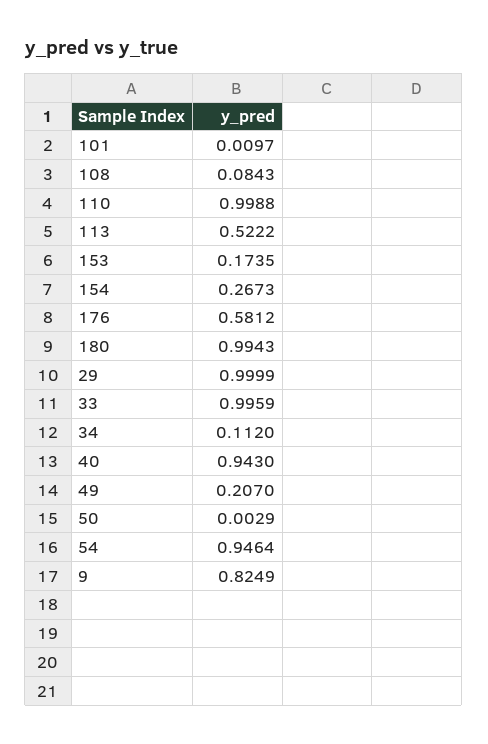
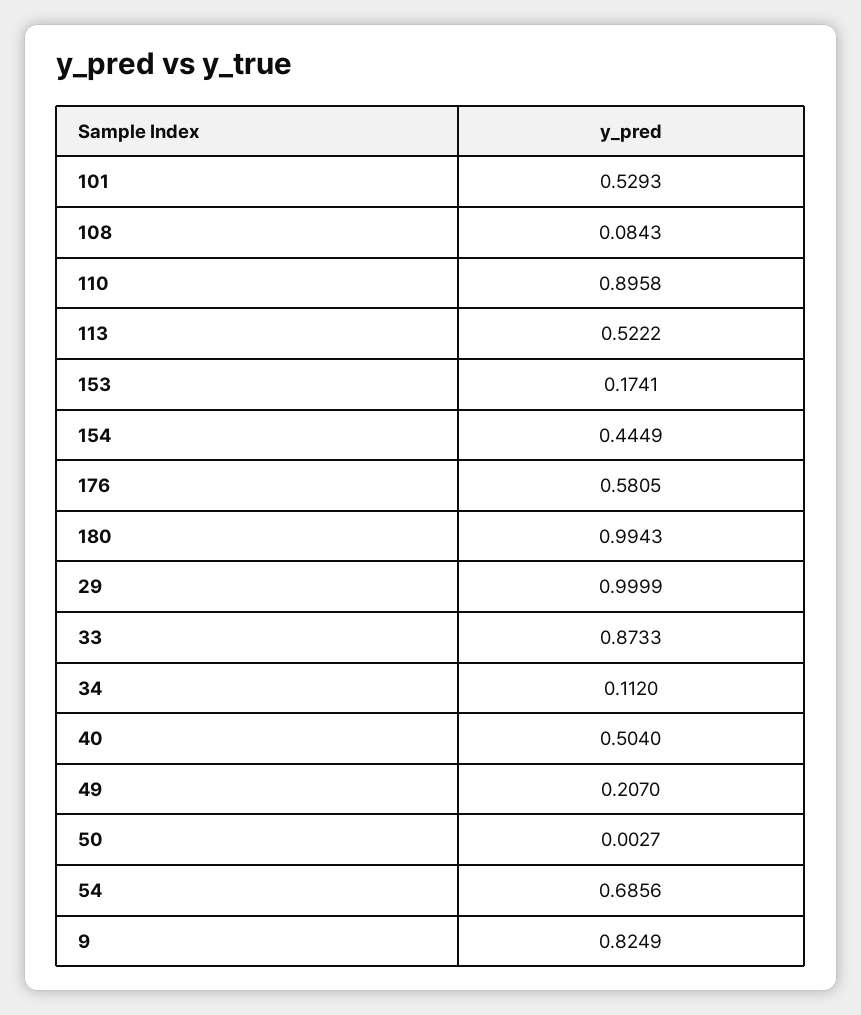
101: 0.0097 -> 0.5293
110: 0.9988 -> 0.8958
153: 0.1735 -> 0.1741
154: 0.2673 -> 0.4449
176: 0.5812 -> 0.5805
33: 0.9959 -> 0.8733
40: 0.943 -> 0.504
50: 0.0029 -> 0.0027
54: 0.9464 -> 0.6856

